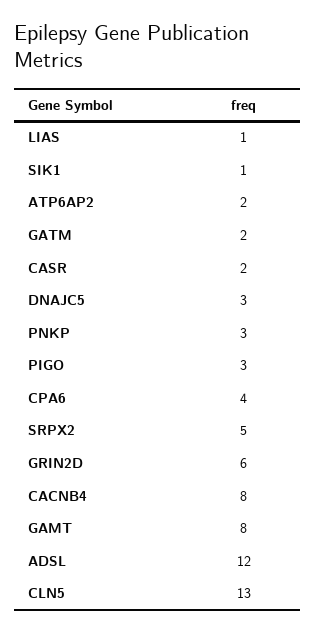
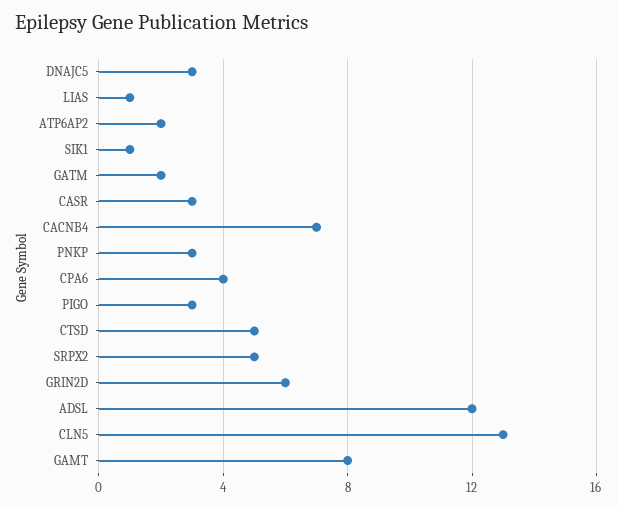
CASR: 2 -> 3
CACNB4: 8 -> 7
CTSD: none -> 5

